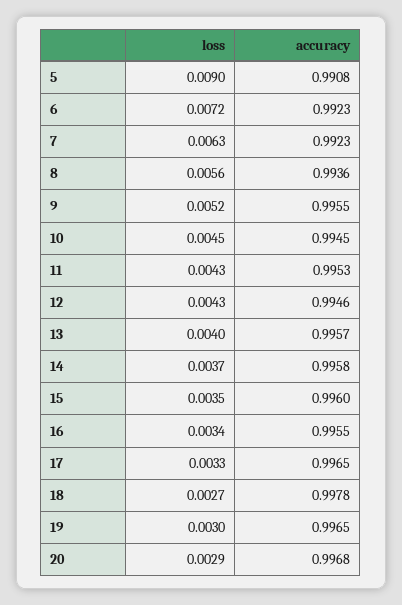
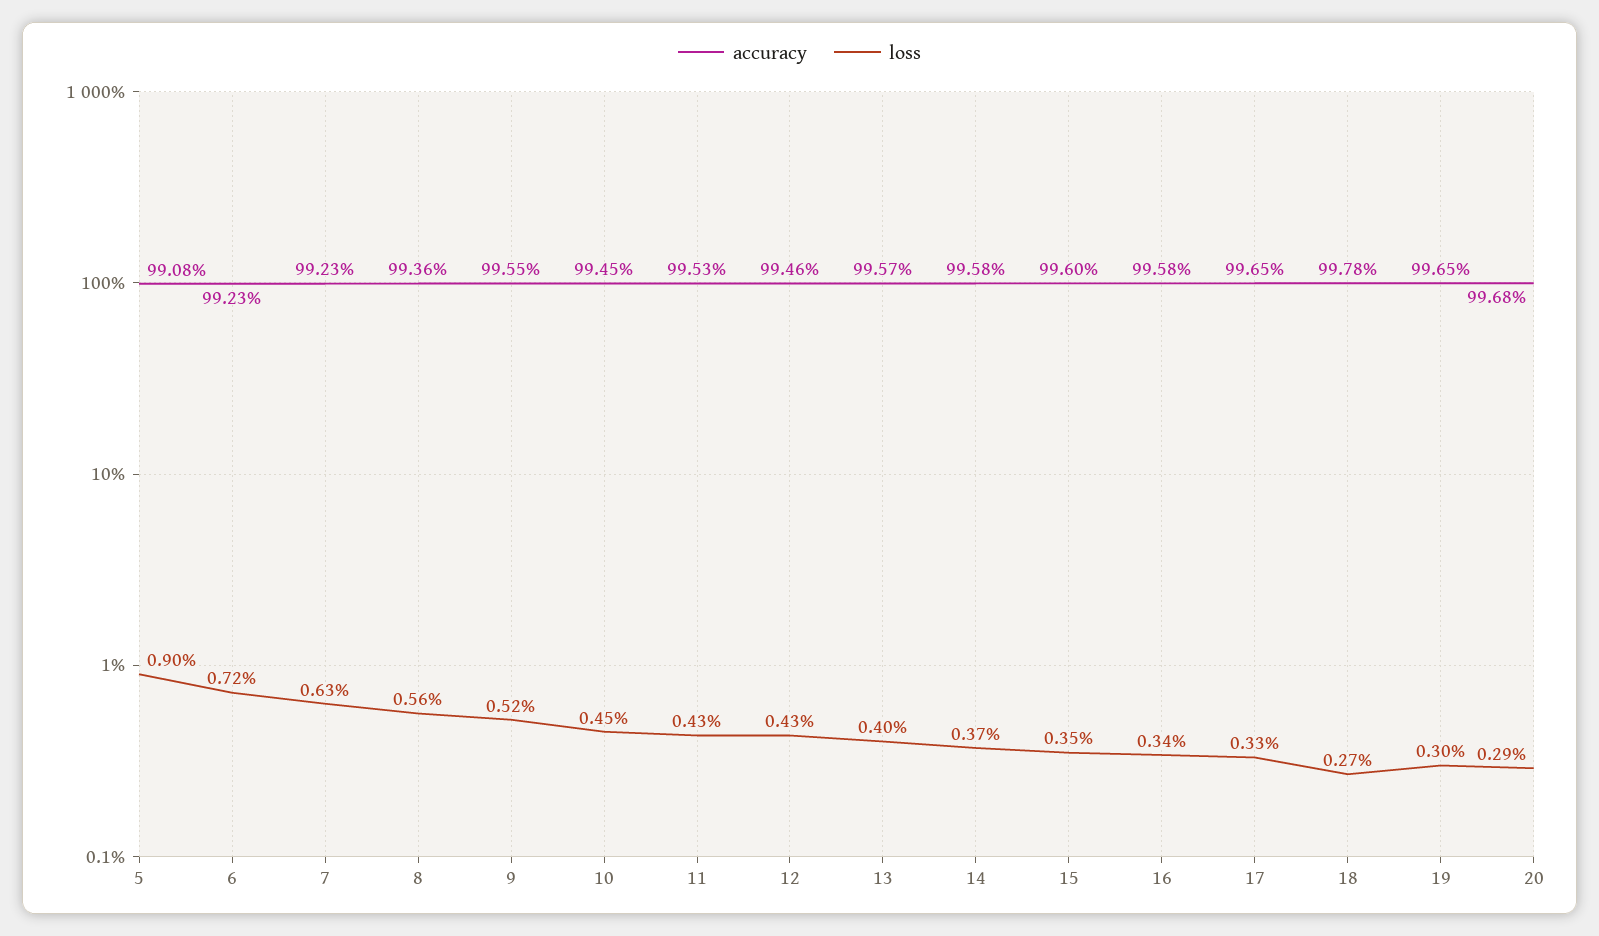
accuracy, 16: 0.9955 -> 0.9958

